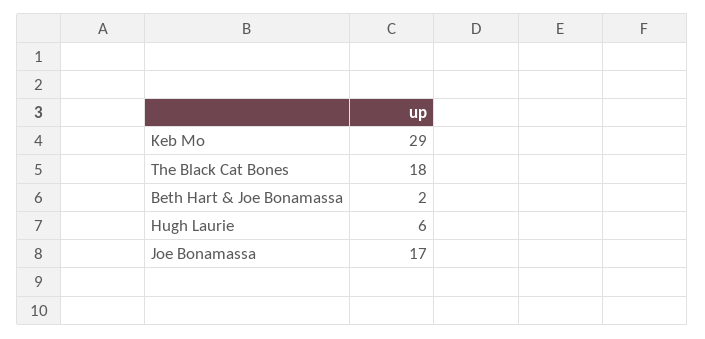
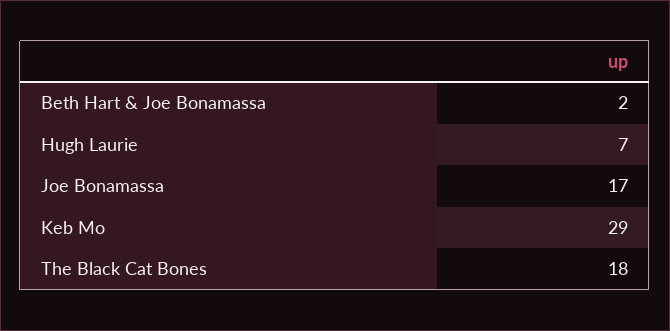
Hugh Laurie: 6 -> 7

